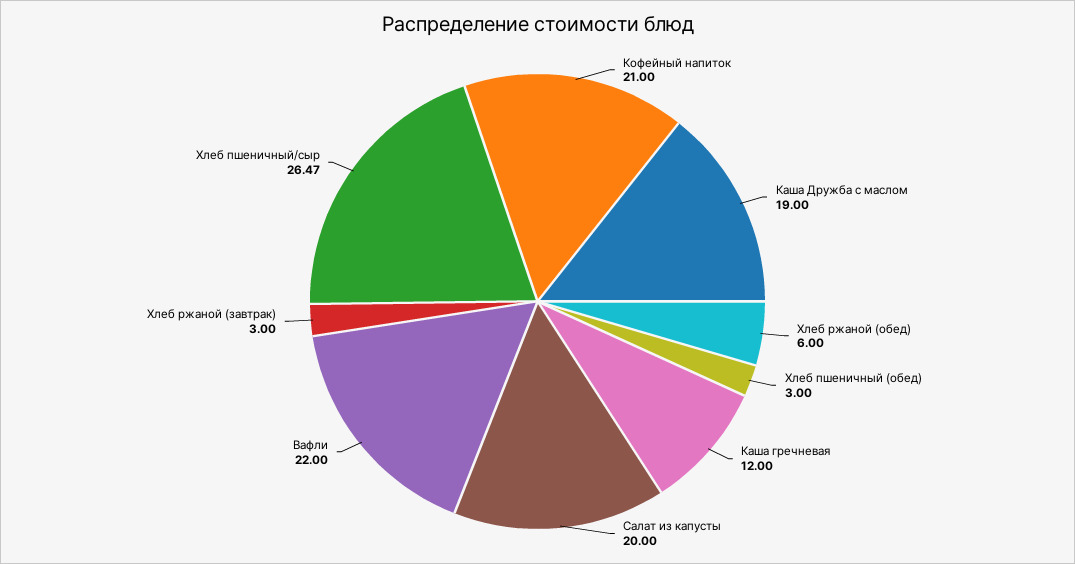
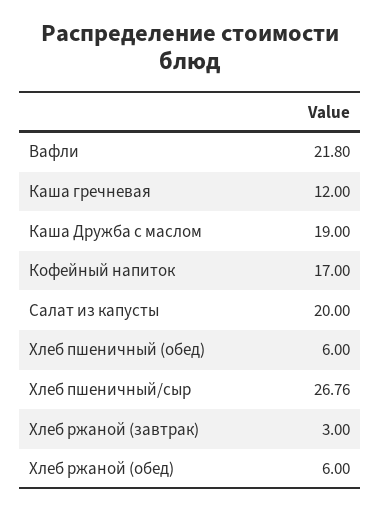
Кофейный напиток: 21 -> 17
Хлеб пшеничный (обед): 3 -> 6
Вафли: 22 -> 21.8
Хлеб пшеничный/сыр: 26.47 -> 26.76

